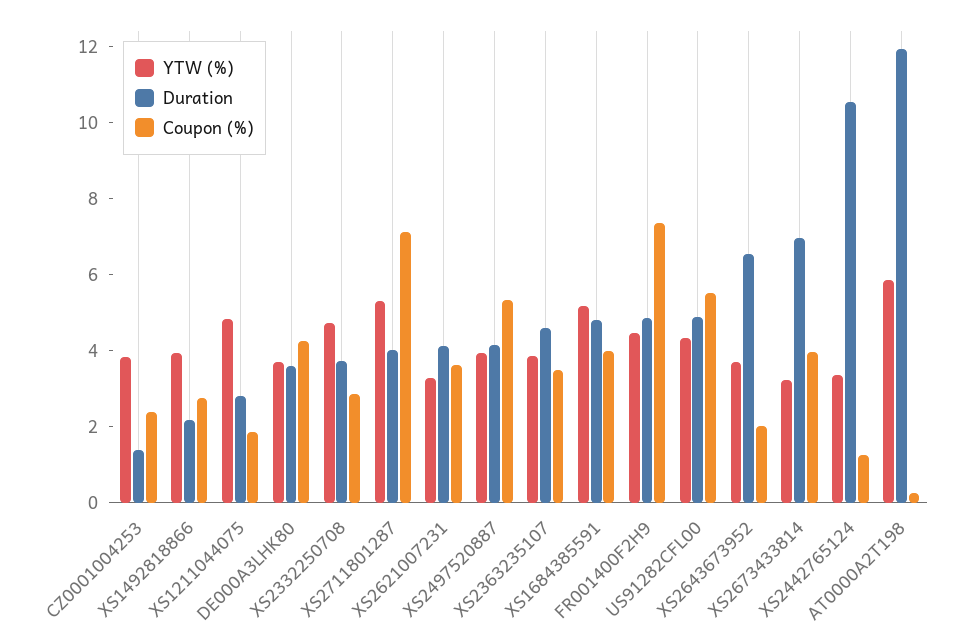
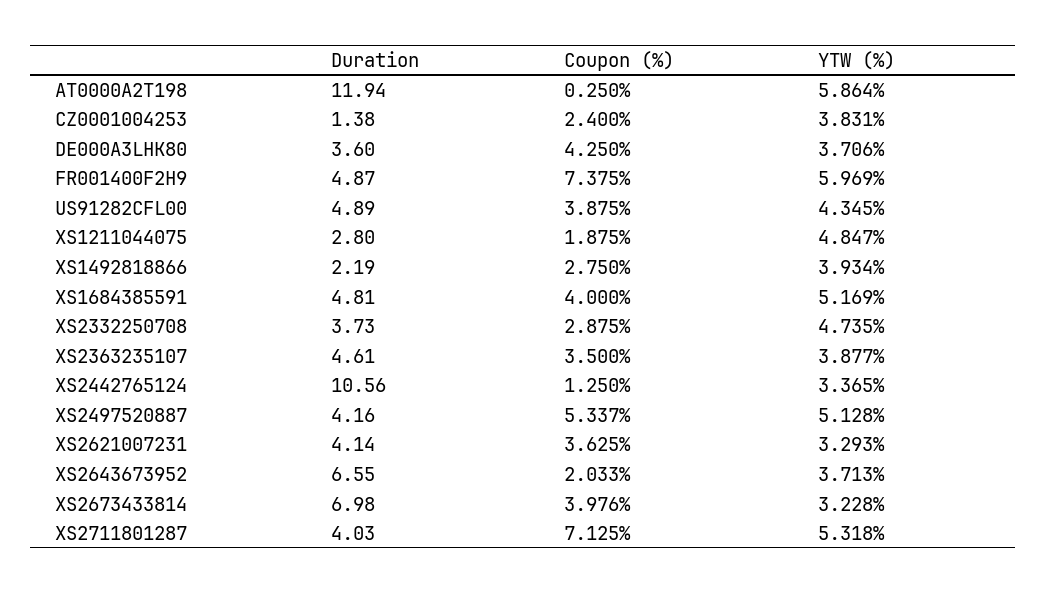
YTW (%), XS2497520887: 4 -> 5.128
YTW (%), FR001400F2H9: 4.5 -> 5.969
Coupon (%), US91282CFL00: 5.5 -> 3.875

